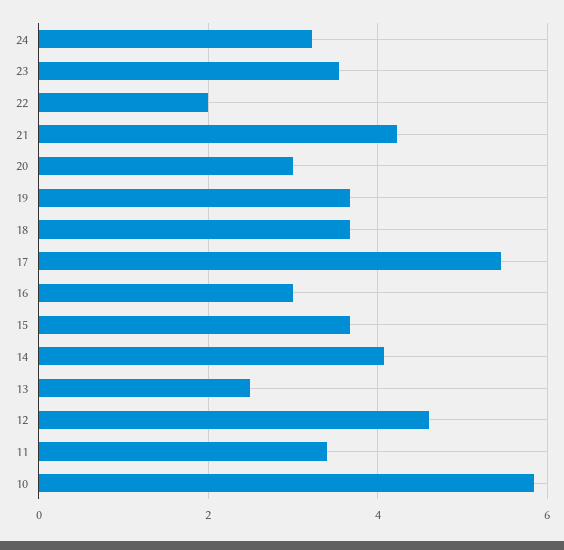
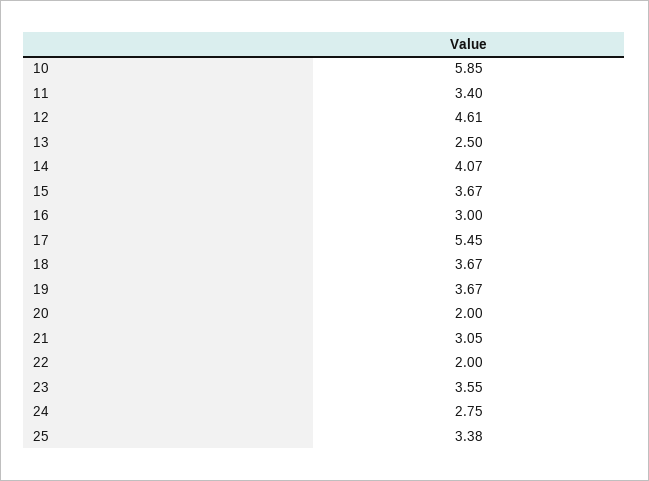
24: 3.2 -> 2.75
21: 4.2 -> 3.05
20: 3 -> 2
25: none -> 3.38

